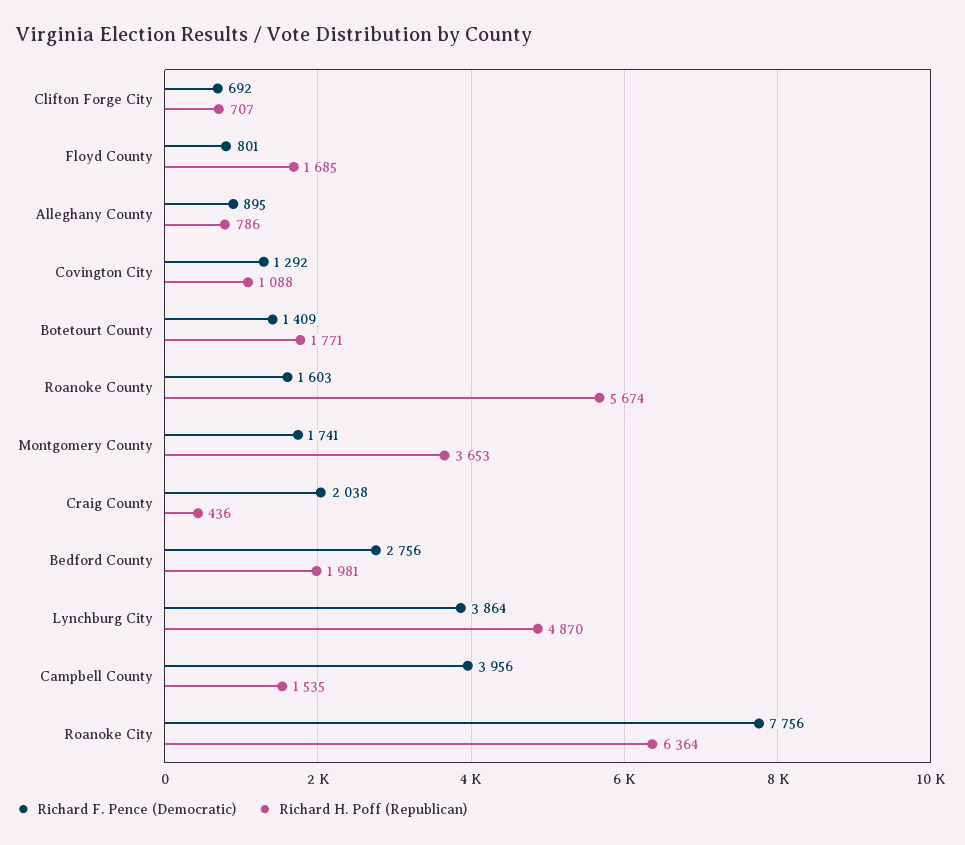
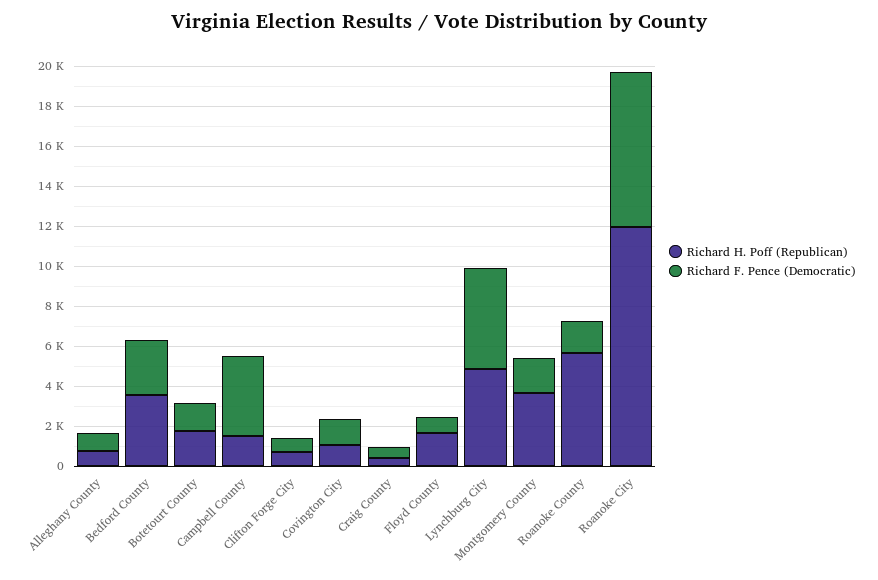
Richard F. Pence (Democratic), Craig County: 2038 -> 500
Richard H. Poff (Republican), Bedford County: 1981 -> 3500
Richard F. Pence (Democratic), Lynchburg City: 3864 -> 5000
Richard H. Poff (Republican), Roanoke City: 6364 -> 12000

